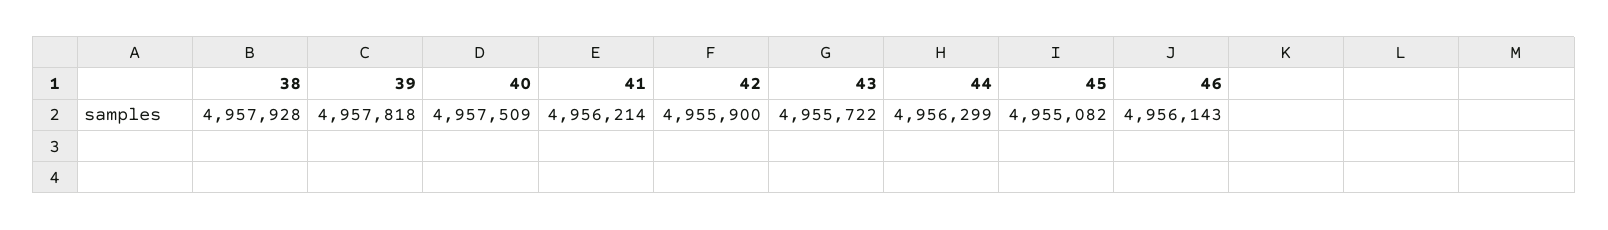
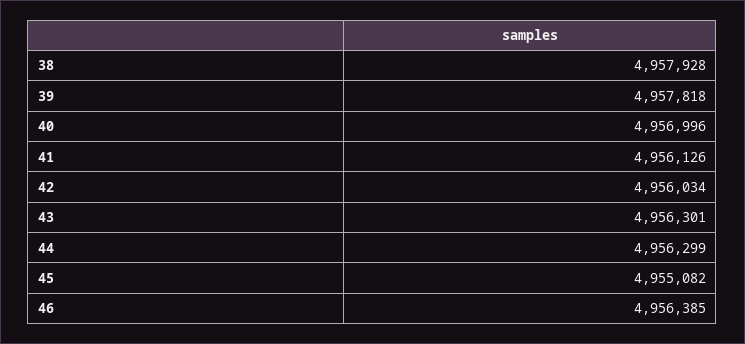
40: 4957509 -> 4956996
41: 4956214 -> 4956126
42: 4955900 -> 4956034
43: 4955722 -> 4956301
46: 4956143 -> 4956385

